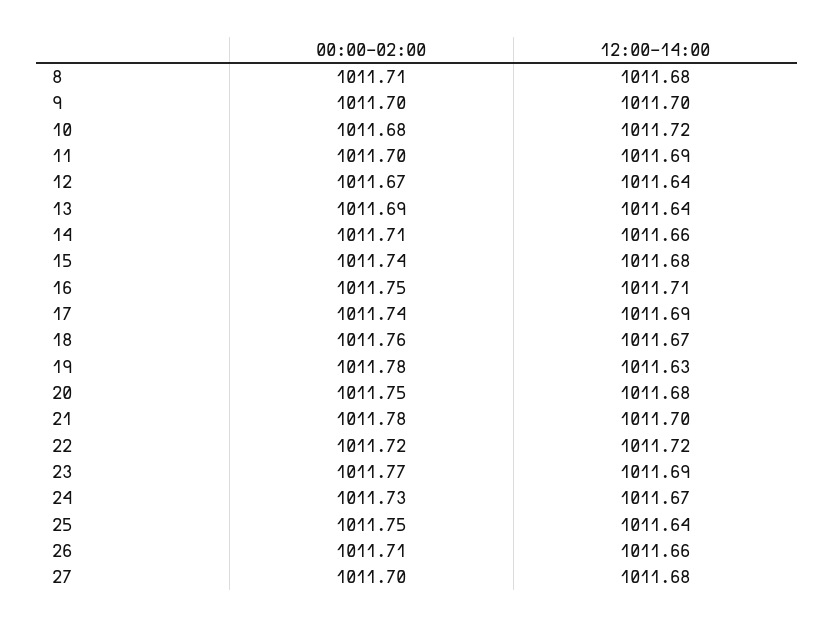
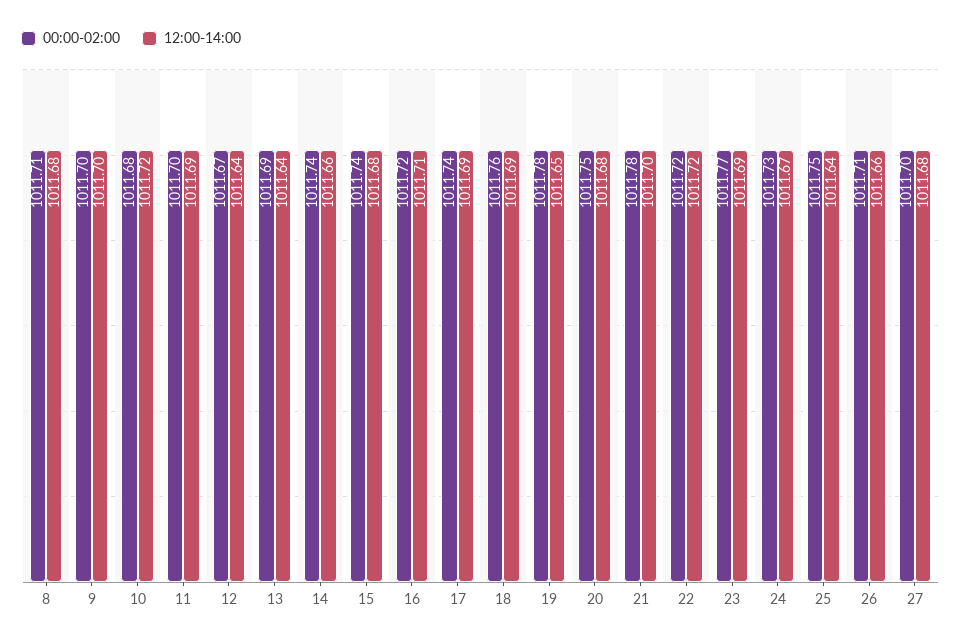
00:00-02:00, 14: 1011.71 -> 1011.74
00:00-02:00, 16: 1011.75 -> 1011.72
12:00-14:00, 18: 1011.67 -> 1011.69
12:00-14:00, 19: 1011.63 -> 1011.65

